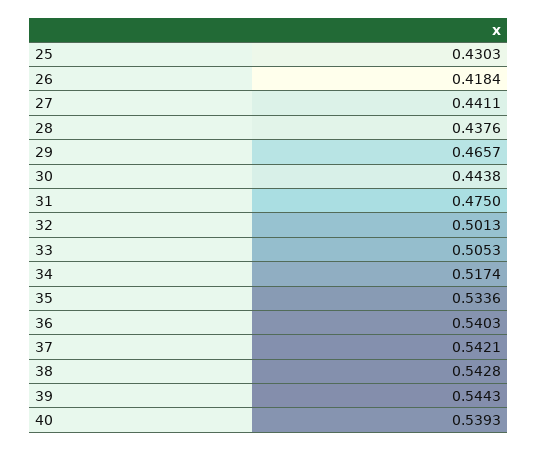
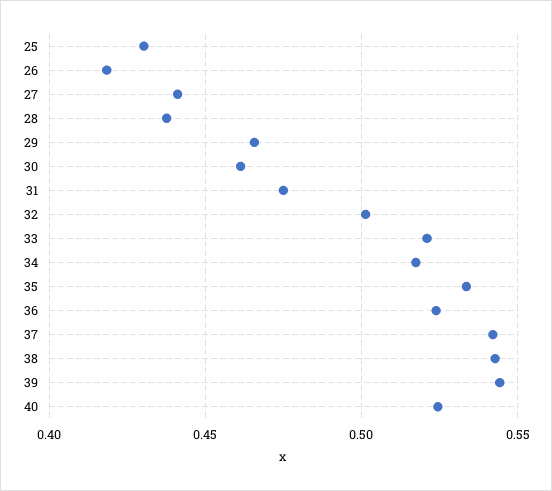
30: 0.4438 -> 0.46
33: 0.5053 -> 0.52
36: 0.5403 -> 0.525
40: 0.5393 -> 0.525

